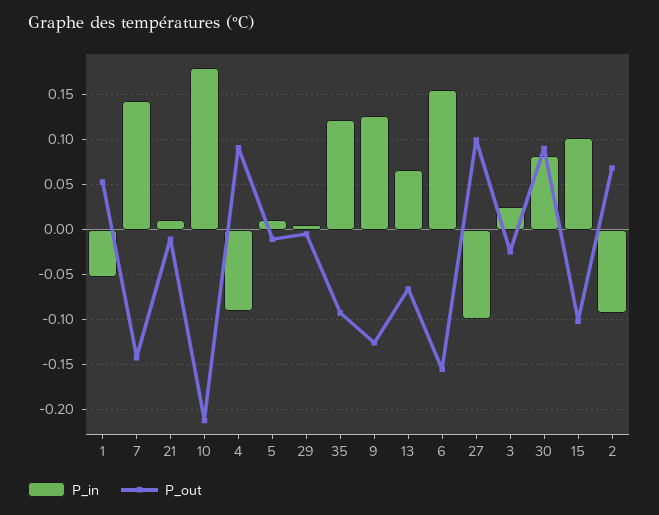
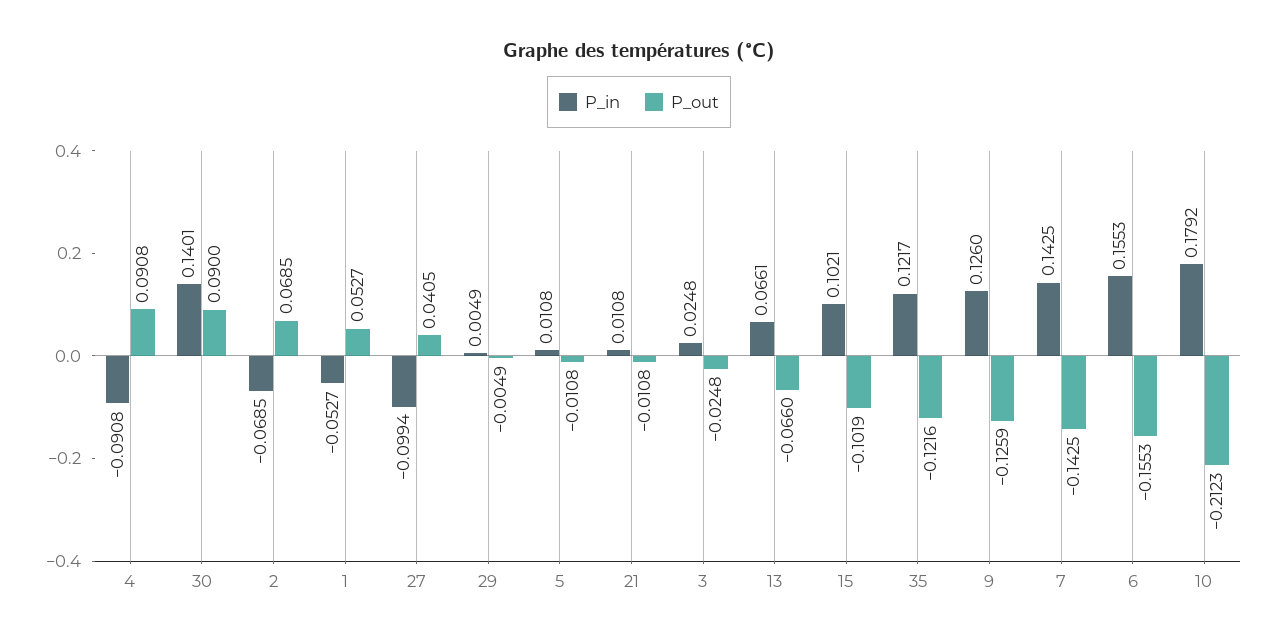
P_out, 35: -0.09 -> -0.1216
P_out, 27: 0.1 -> 0.0405
P_in, 30: 0.08 -> 0.1401
P_in, 2: -0.09 -> -0.0685

